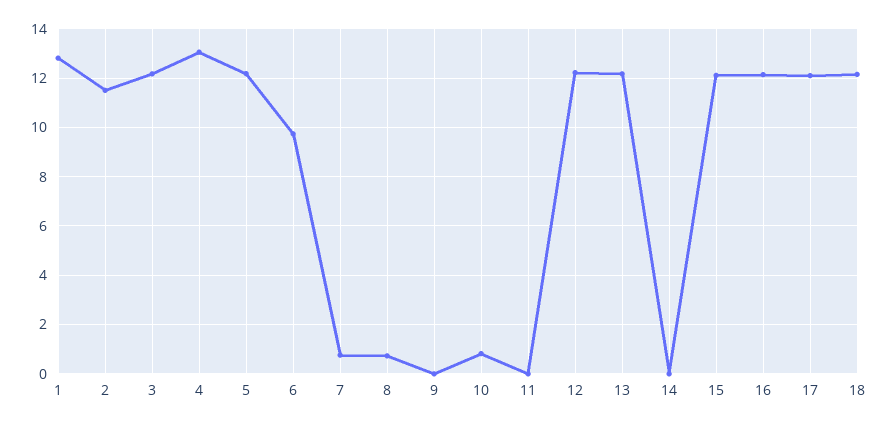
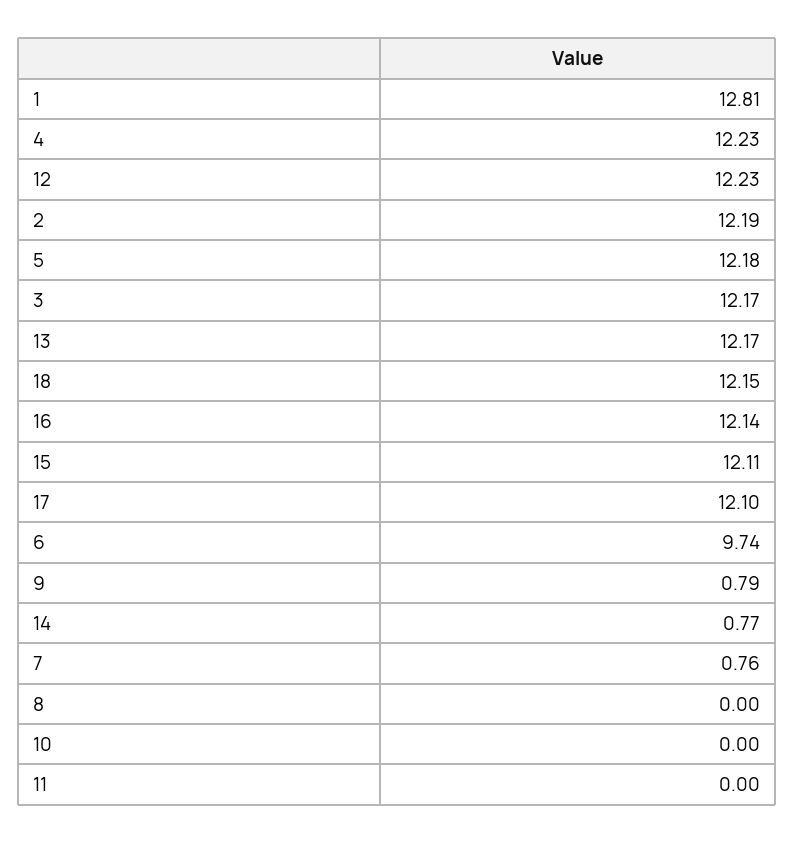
2: 11.5 -> 12.19
4: 13 -> 12.23
8: 0.75 -> 0
9: 0 -> 0.79
10: 0.75 -> 0
14: 0 -> 0.77

